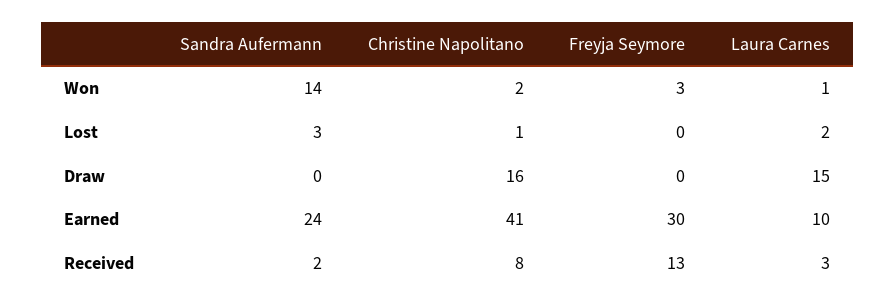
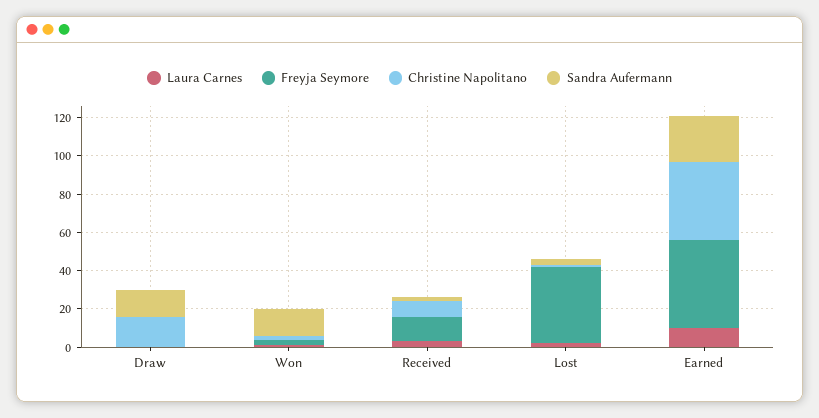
Freyja Seymore, Lost: 0 -> 40
Sandra Aufermann, Draw: 0 -> 15
Laura Carnes, Draw: 15 -> 0
Freyja Seymore, Earned: 30 -> 45

